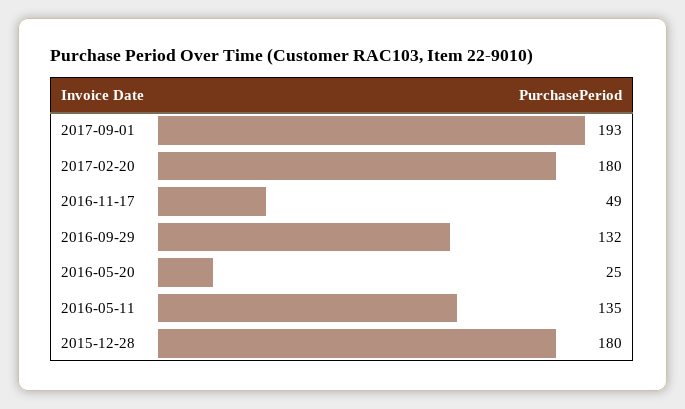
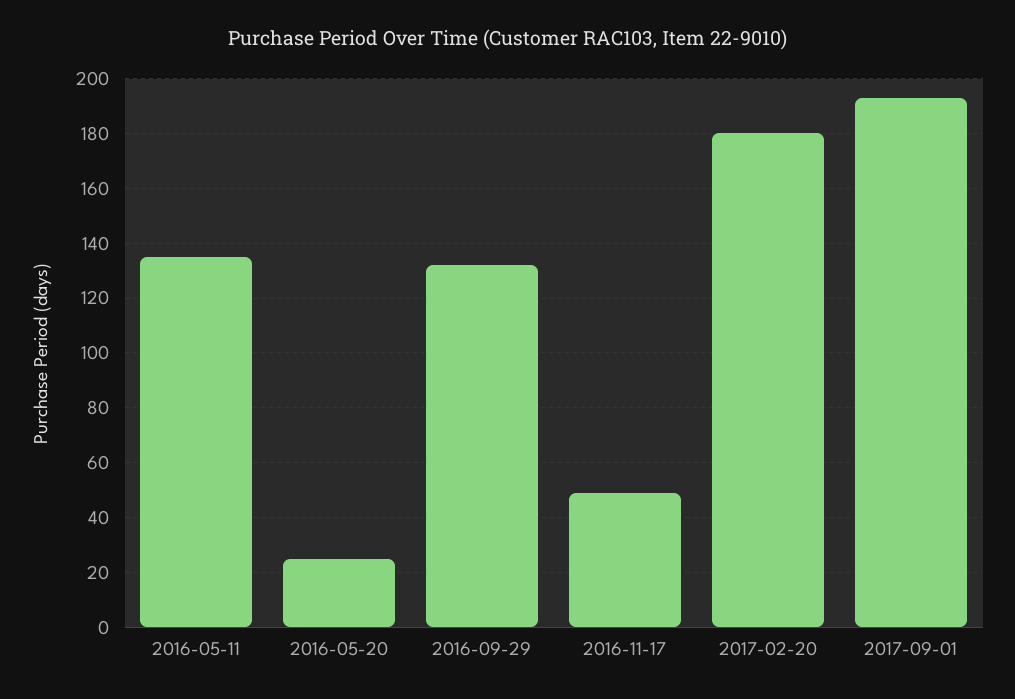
2015-12-28: 180 -> none

